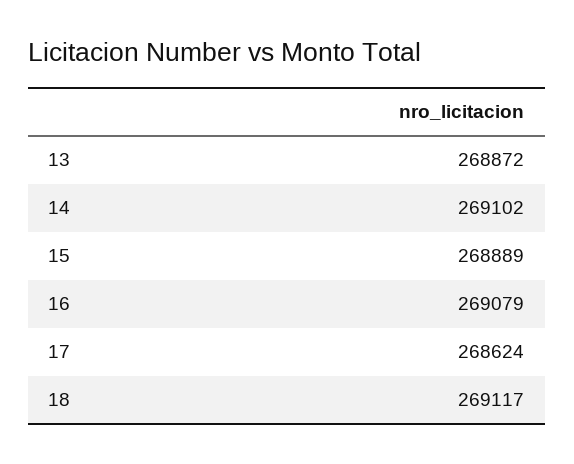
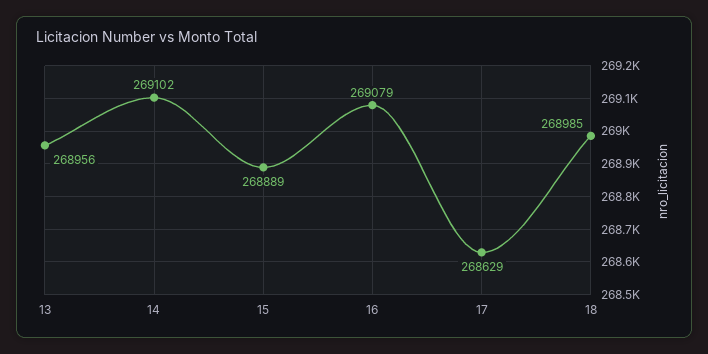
13: 268872 -> 268956
17: 268624 -> 268629
18: 269117 -> 268985

